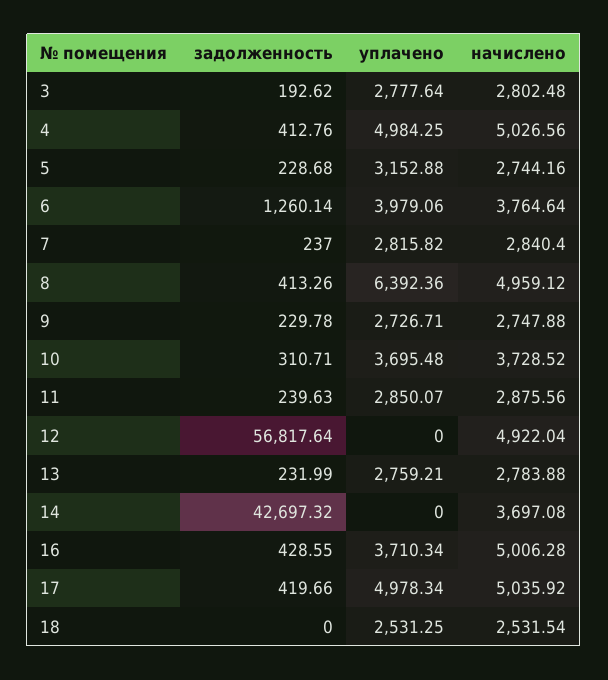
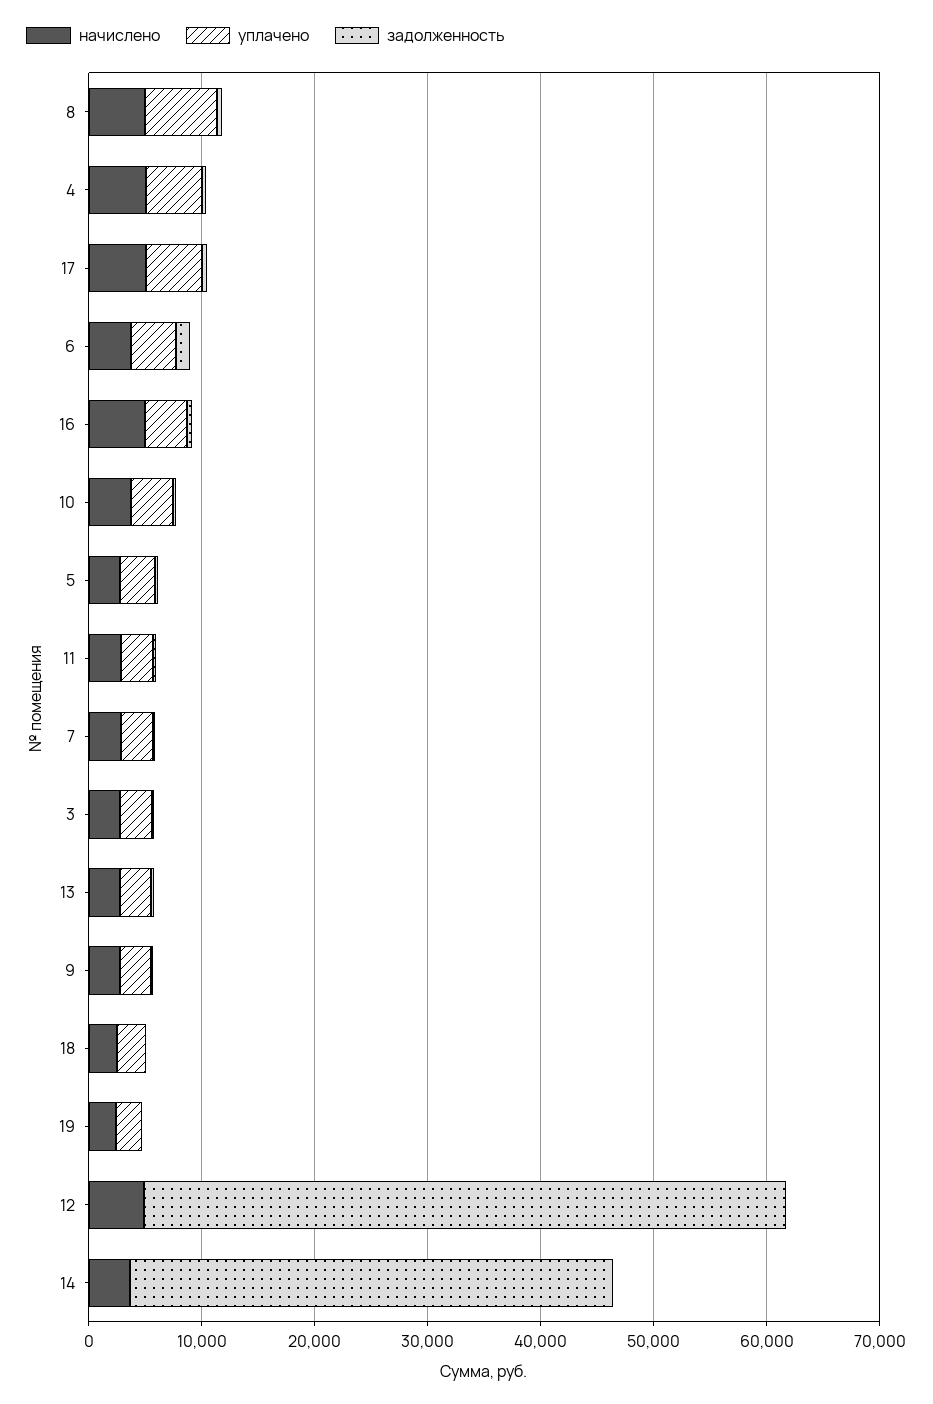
начислено, 19: none -> 2000
уплачено, 19: none -> 2000
задолженность, 19: none -> 0

